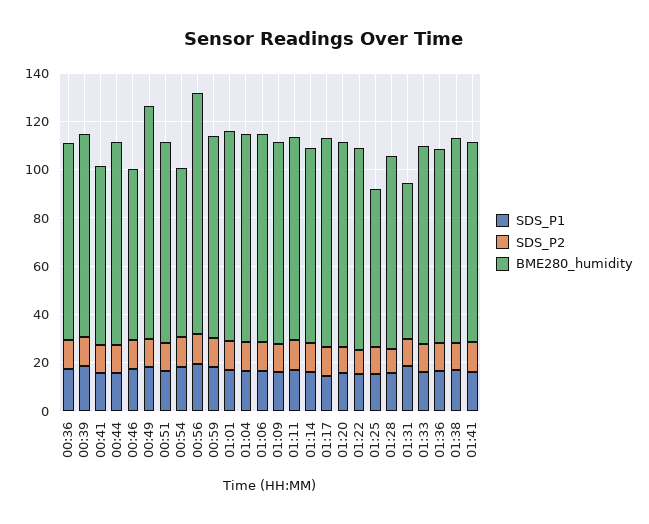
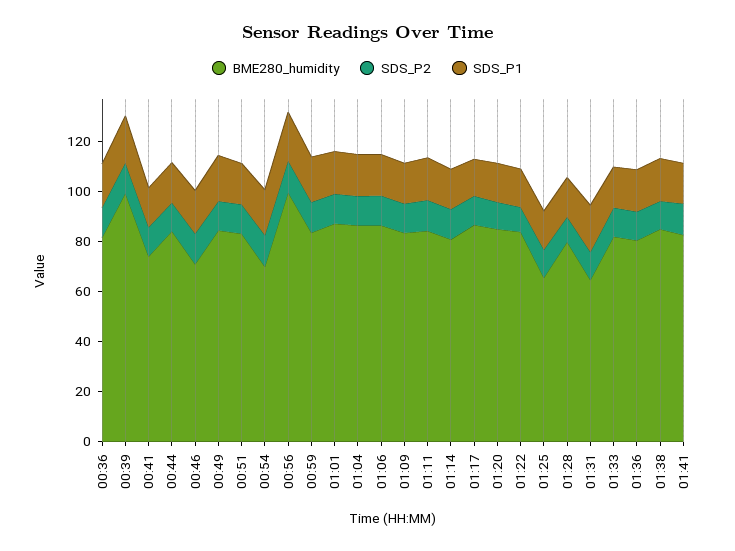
BME280_humidity, 00:39: 85 -> 100
BME280_humidity, 00:49: 95 -> 85

